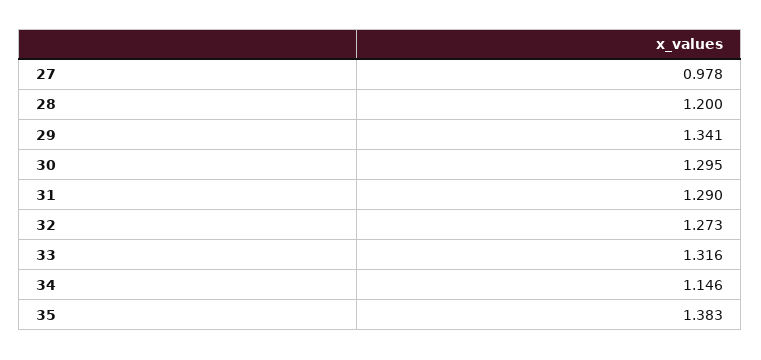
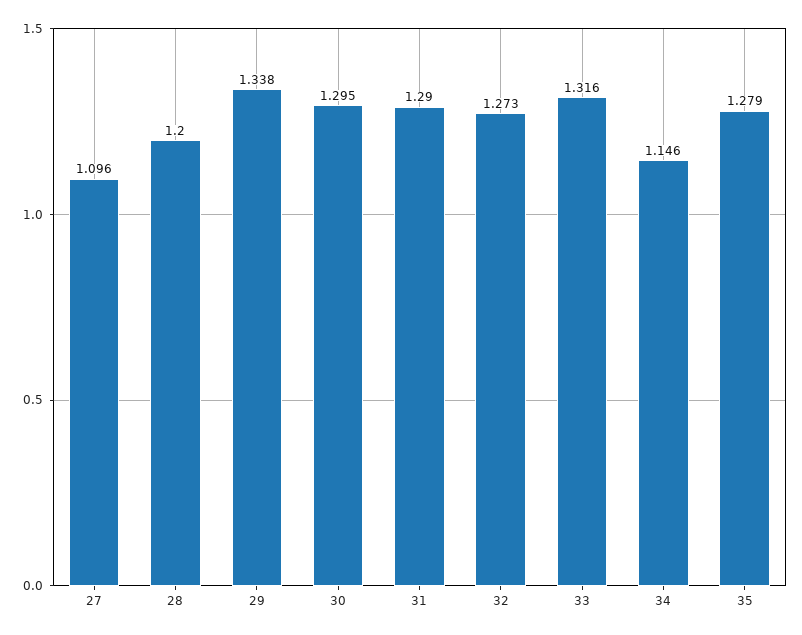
27: 0.978 -> 1.096
29: 1.341 -> 1.338
35: 1.383 -> 1.279

